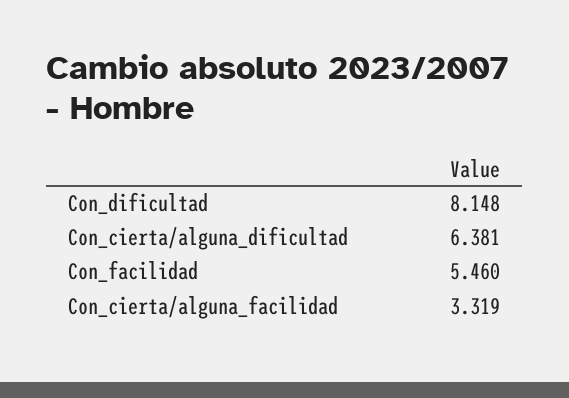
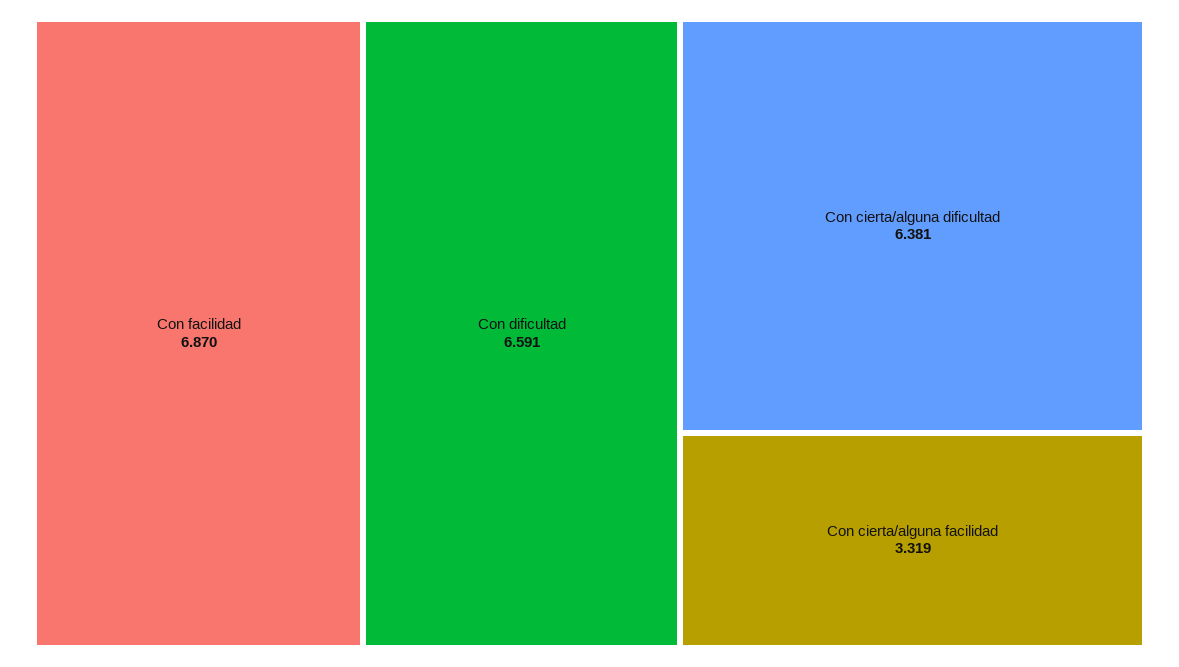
Con_dificultad: 8.148 -> 6.591
Con_facilidad: 5.46 -> 6.87

